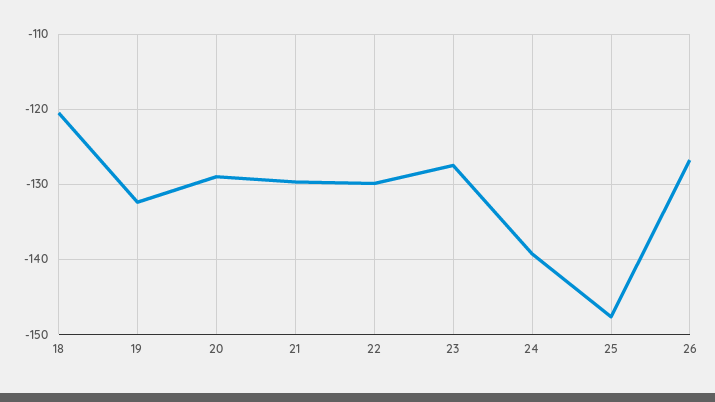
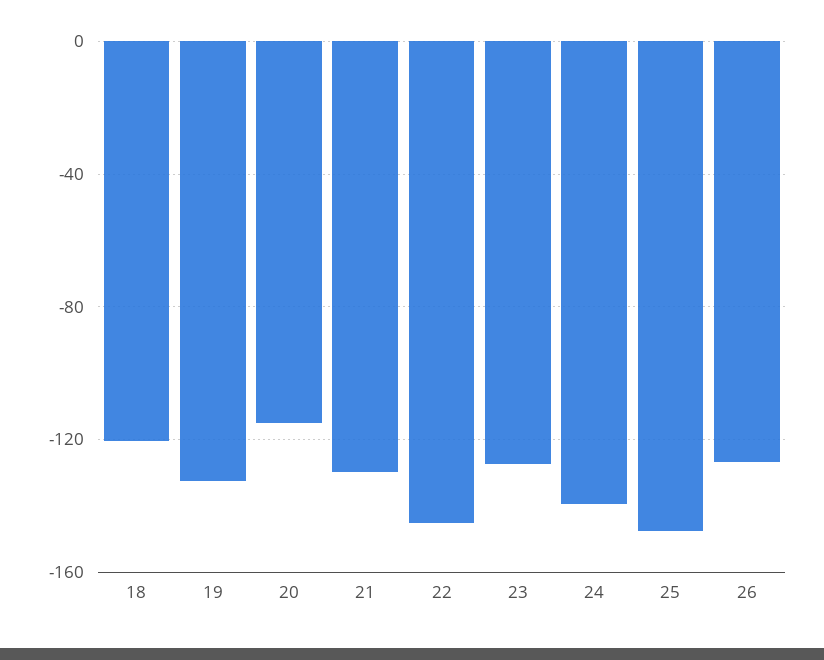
20: -129 -> -115
22: -130 -> -145

